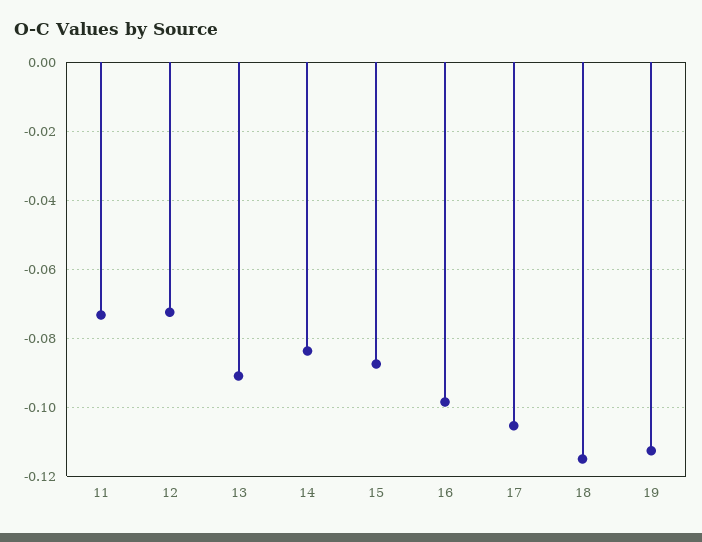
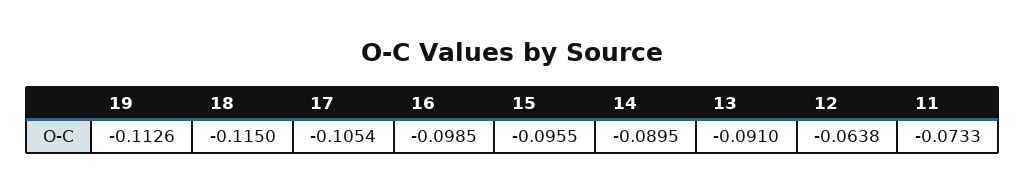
12: -0.072 -> -0.0638
14: -0.084 -> -0.0895
15: -0.088 -> -0.0955

